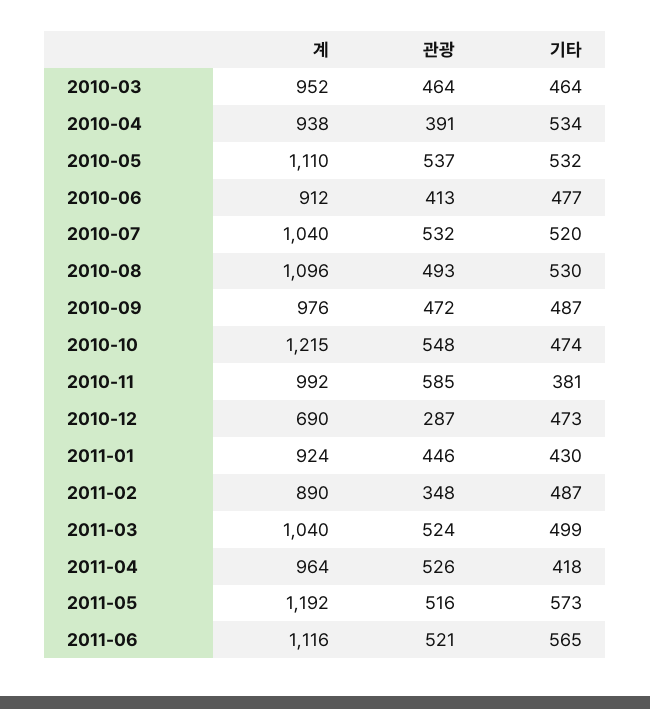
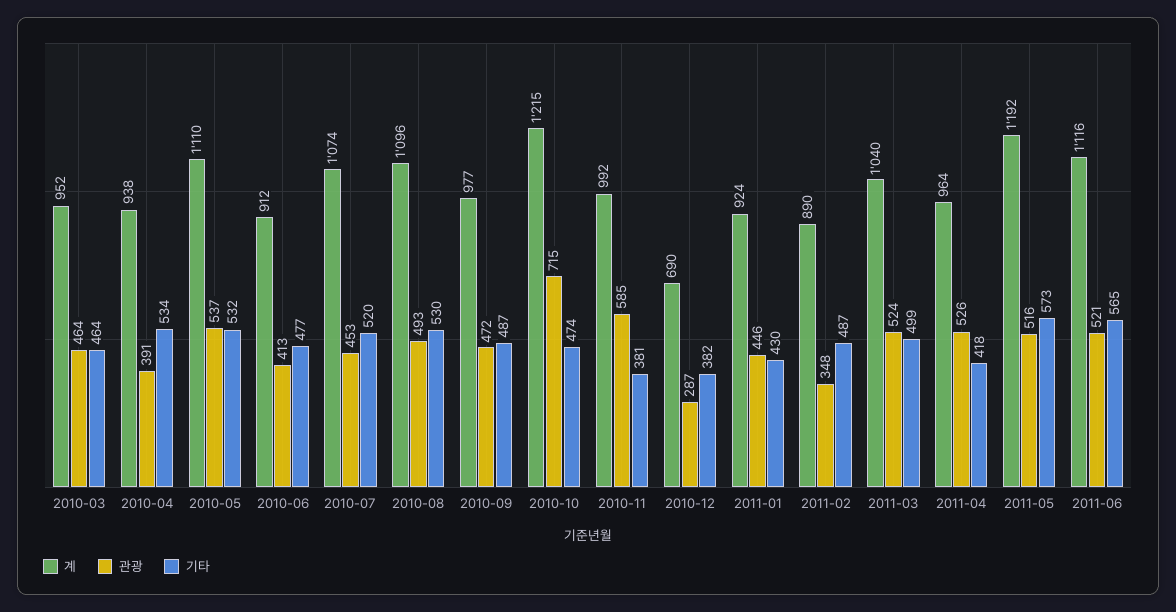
계, 2010-07: 1040 -> 1074
관광, 2010-07: 532 -> 453
계, 2010-09: 976 -> 977
관광, 2010-10: 548 -> 715
기타, 2010-12: 473 -> 382

